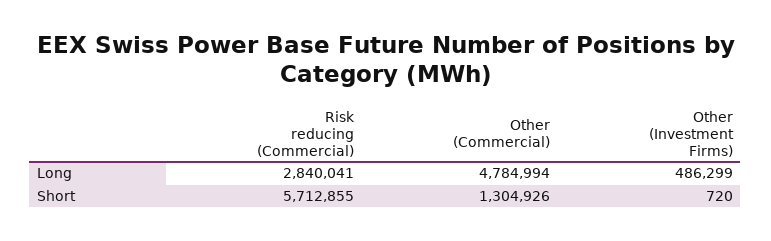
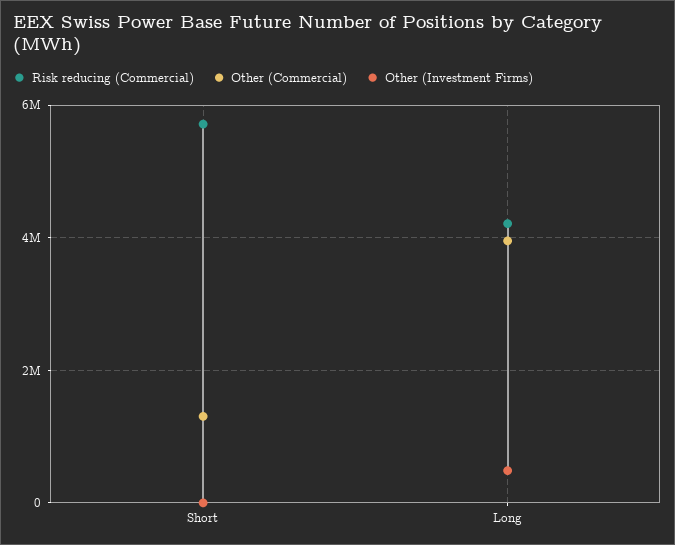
Risk reducing (Commercial), Long: 2840041 -> 4200000
Other (Commercial), Long: 4784994 -> 4000000

